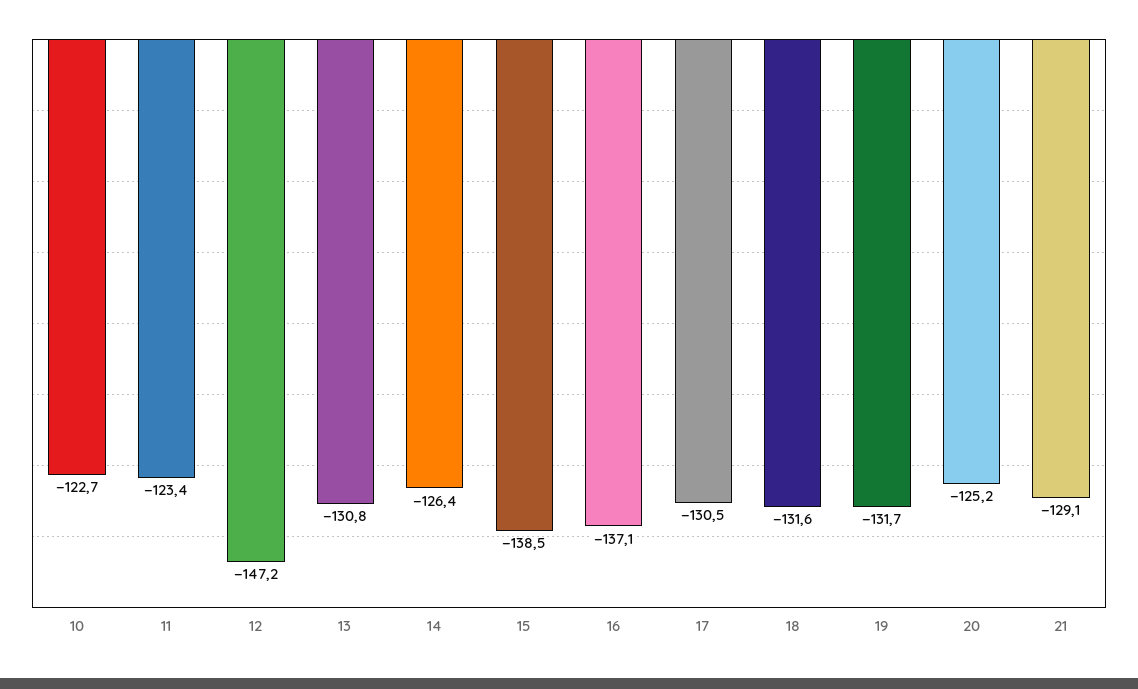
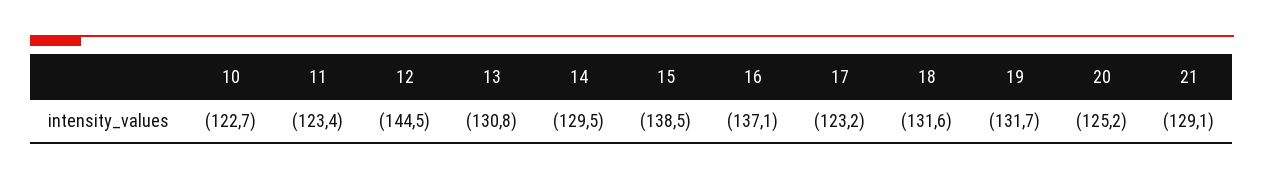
12: -147.2 -> -144.5
14: -126.4 -> -129.5
17: -130.5 -> -123.2

